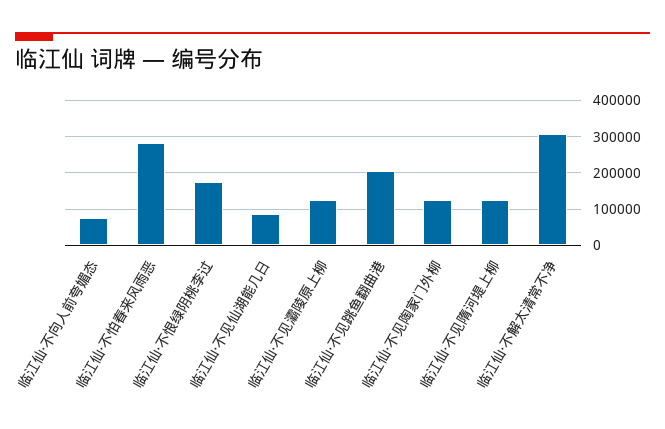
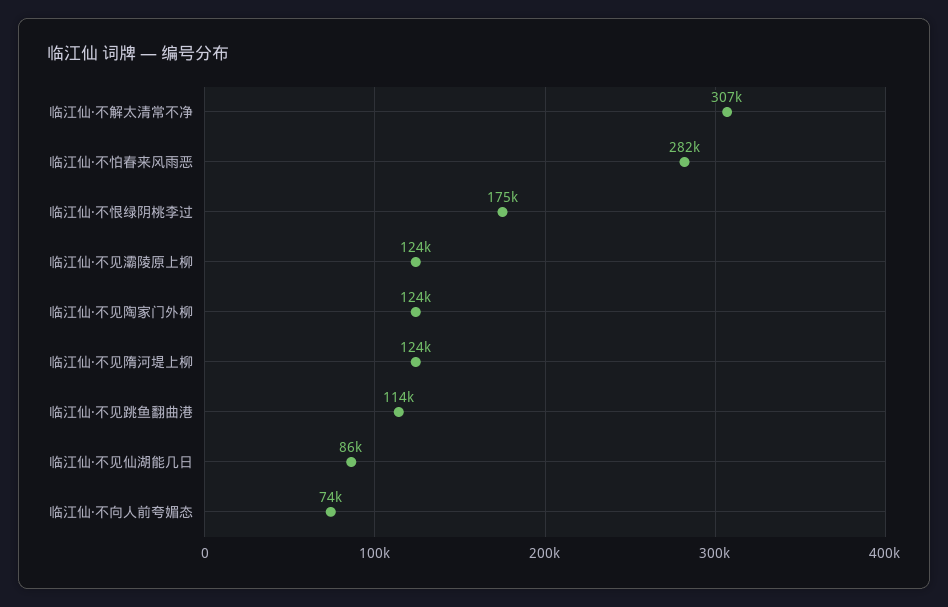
临江仙·不见跳鱼翻曲港: 200000 -> 114000

